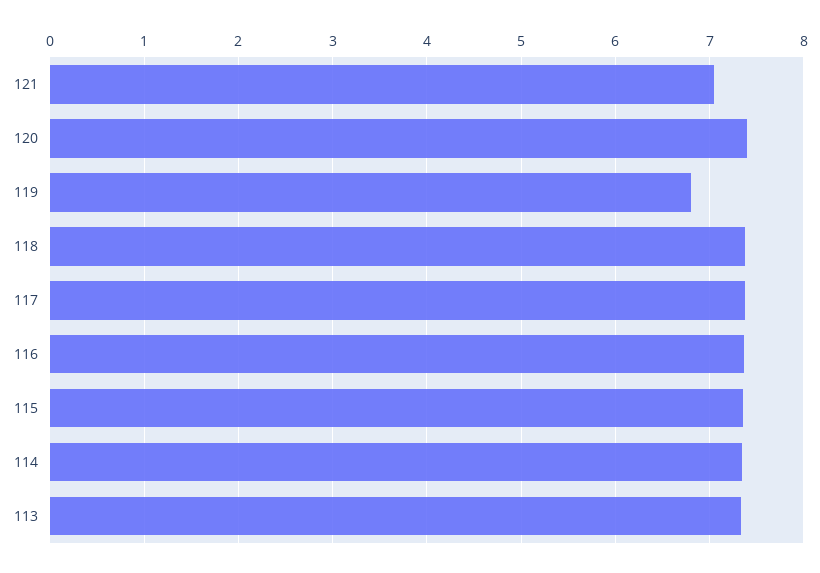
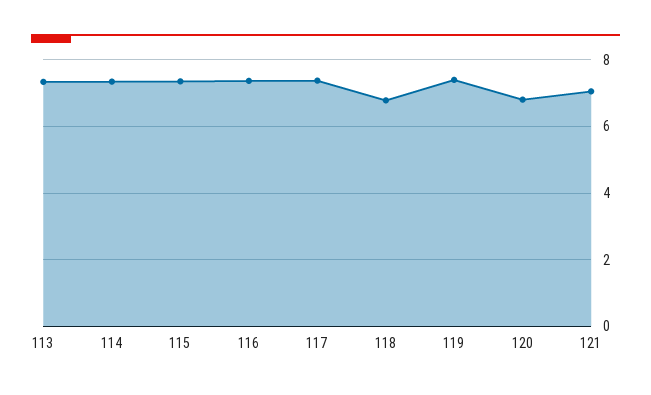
120: 7.4 -> 6.8
119: 6.8 -> 7.4
118: 7.4 -> 6.8

